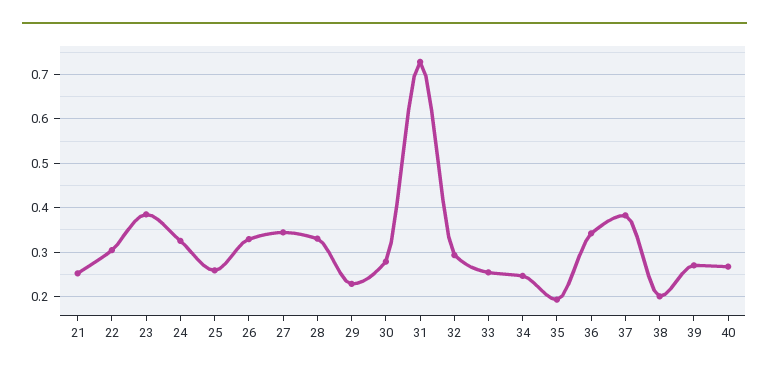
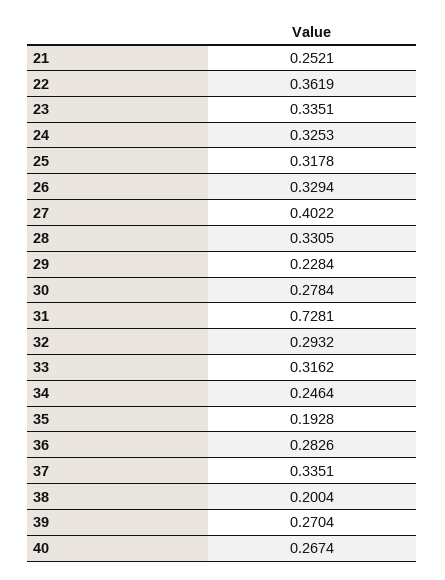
22: 0.3 -> 0.3619
23: 0.38 -> 0.3351
25: 0.26 -> 0.3178
27: 0.34 -> 0.4022
33: 0.26 -> 0.3162
36: 0.34 -> 0.2826
37: 0.38 -> 0.3351

